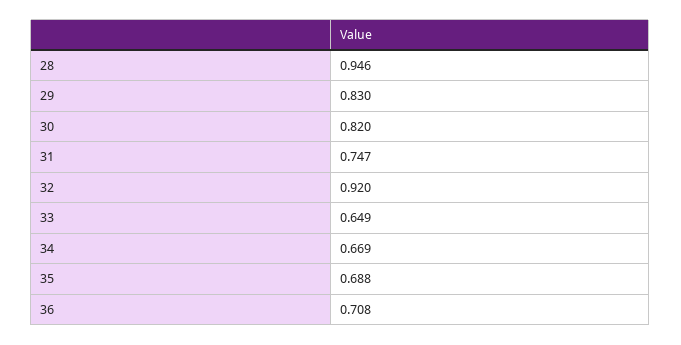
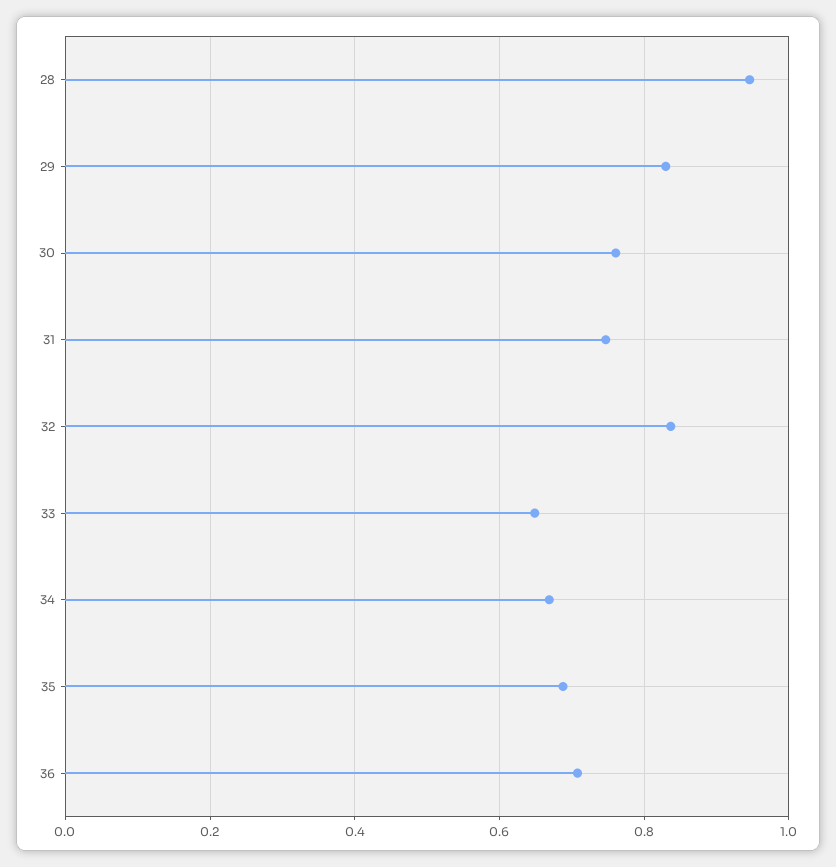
30: 0.82 -> 0.76
32: 0.92 -> 0.84

